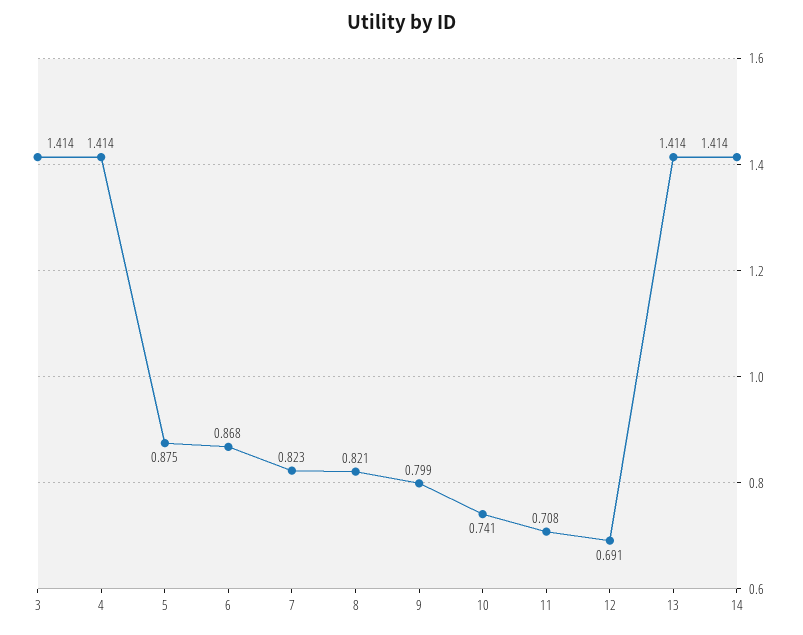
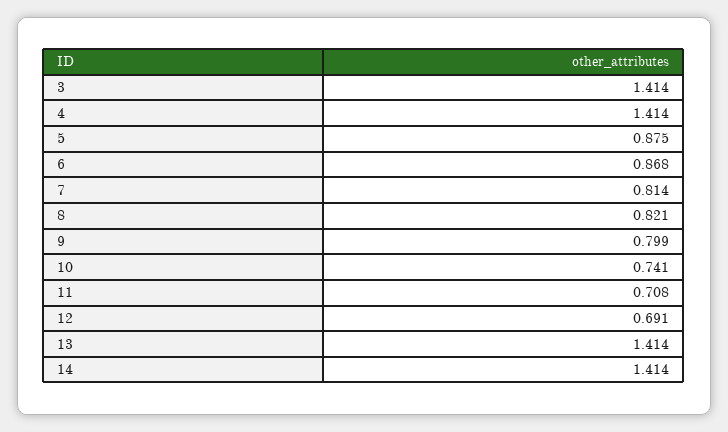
7: 0.823 -> 0.814

